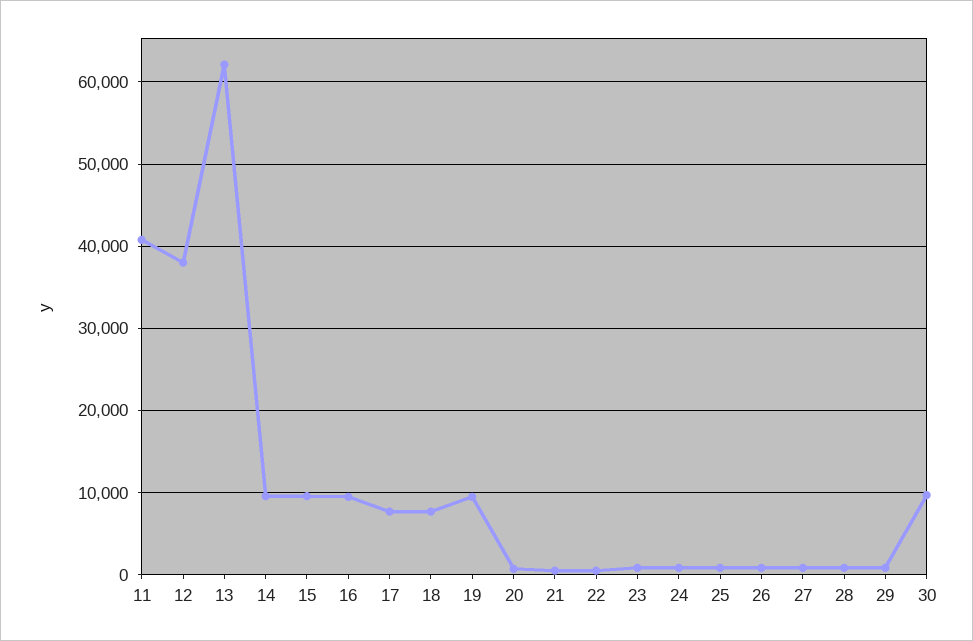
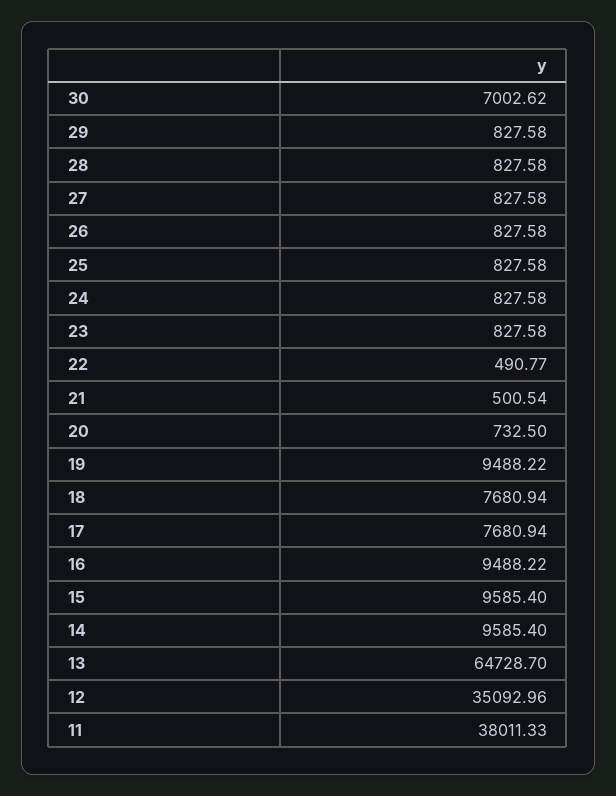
11: 41000 -> 38011.33
12: 38000 -> 35092.96
13: 62000 -> 64728.7
30: 10000 -> 7002.62

